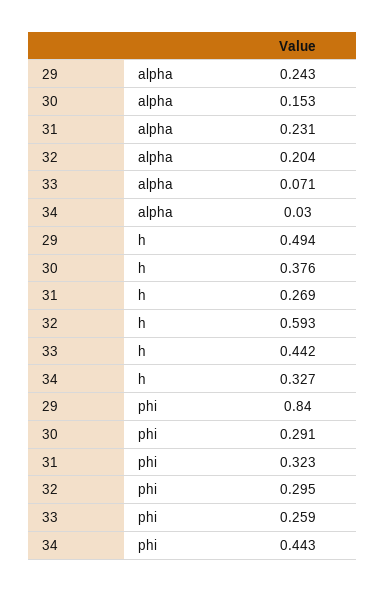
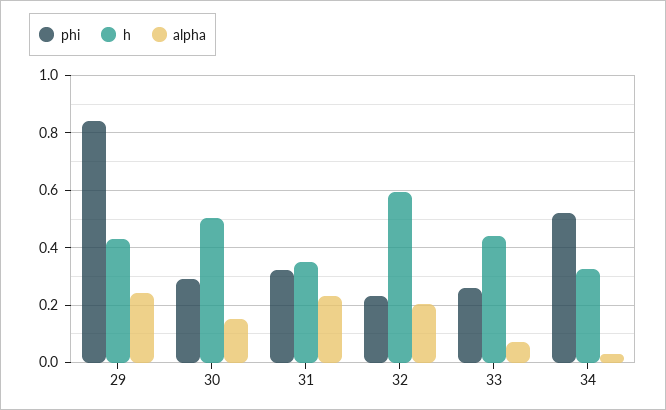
h, 29: 0.494 -> 0.425
h, 30: 0.376 -> 0.5
h, 31: 0.269 -> 0.35
phi, 32: 0.295 -> 0.225
phi, 34: 0.443 -> 0.525

